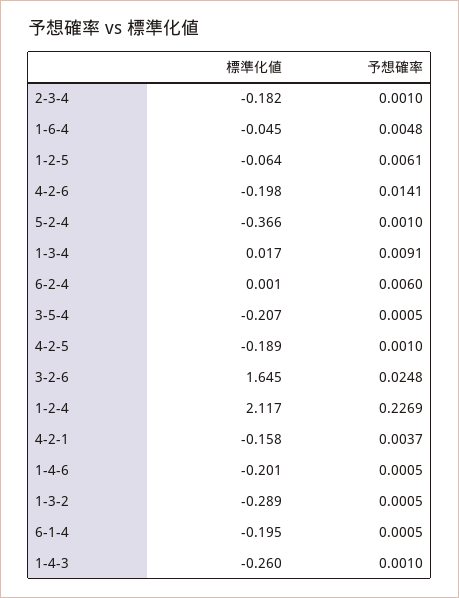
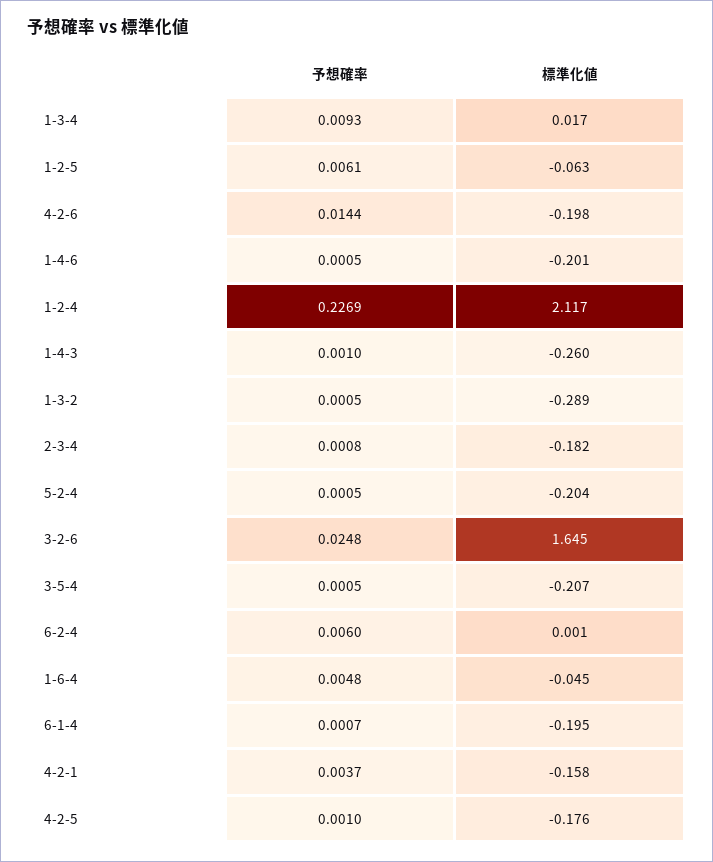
予想確率, 2-3-4: 0.001 -> 0.0008
標準化値, 1-2-5: -0.064 -> -0.063
予想確率, 4-2-6: 0.0141 -> 0.0144
標準化値, 5-2-4: -0.366 -> -0.204
予想確率, 5-2-4: 0.001 -> 0.0005
予想確率, 1-3-4: 0.0091 -> 0.0093
標準化値, 4-2-5: -0.189 -> -0.176
予想確率, 6-1-4: 0.0005 -> 0.0007

